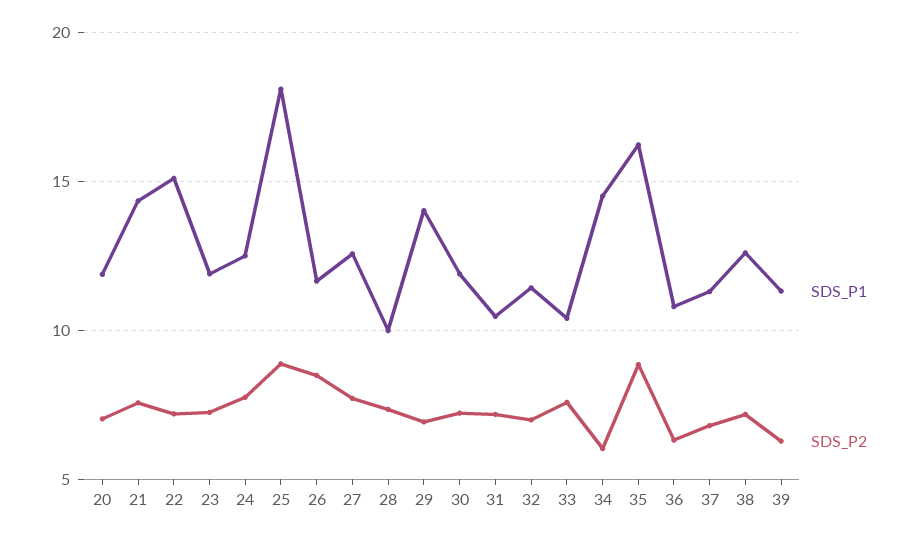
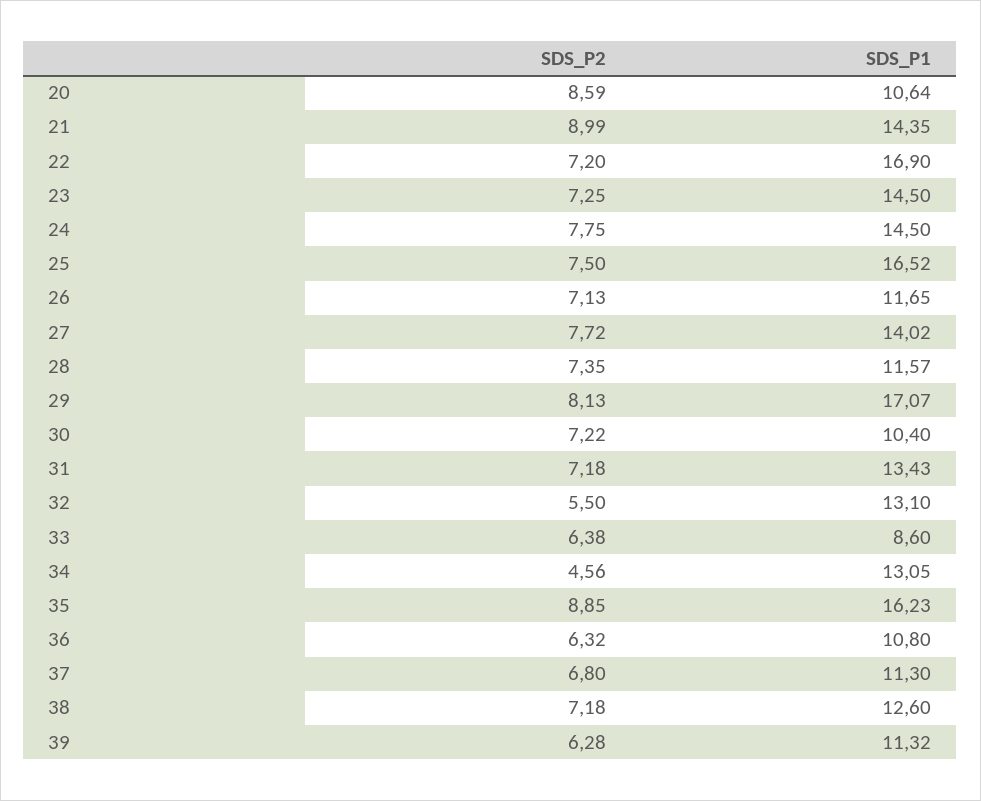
SDS_P1, 20: 12 -> 10.64
SDS_P2, 20: 7 -> 8.59
SDS_P2, 21: 7.5 -> 8.99
SDS_P1, 22: 15 -> 16.9
SDS_P1, 23: 12 -> 14.5
SDS_P1, 24: 12.5 -> 14.5
SDS_P1, 25: 18 -> 16.52
SDS_P2, 25: 9 -> 7.5
SDS_P2, 26: 8.5 -> 7.13
SDS_P1, 27: 12.5 -> 14.02
SDS_P1, 28: 10 -> 11.57
SDS_P1, 29: 14 -> 17.07
SDS_P2, 29: 7 -> 8.13
SDS_P1, 30: 12 -> 10.4
SDS_P1, 31: 10.5 -> 13.43
SDS_P1, 32: 11.5 -> 13.1
SDS_P2, 32: 7 -> 5.5
SDS_P1, 33: 10.5 -> 8.6
SDS_P2, 33: 7.5 -> 6.38
SDS_P1, 34: 14.5 -> 13.05
SDS_P2, 34: 6 -> 4.56

